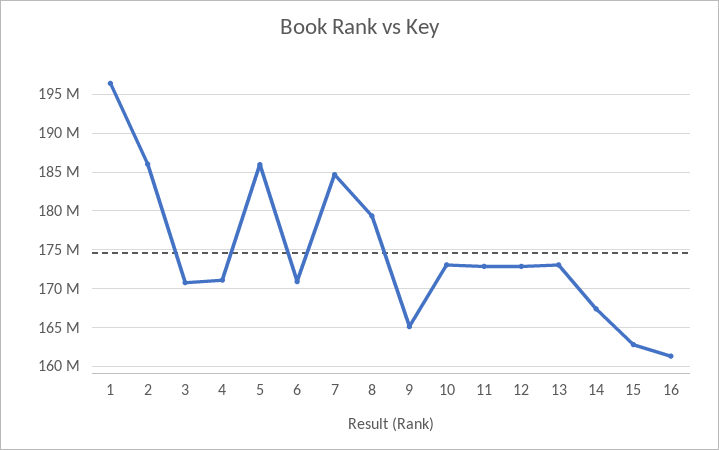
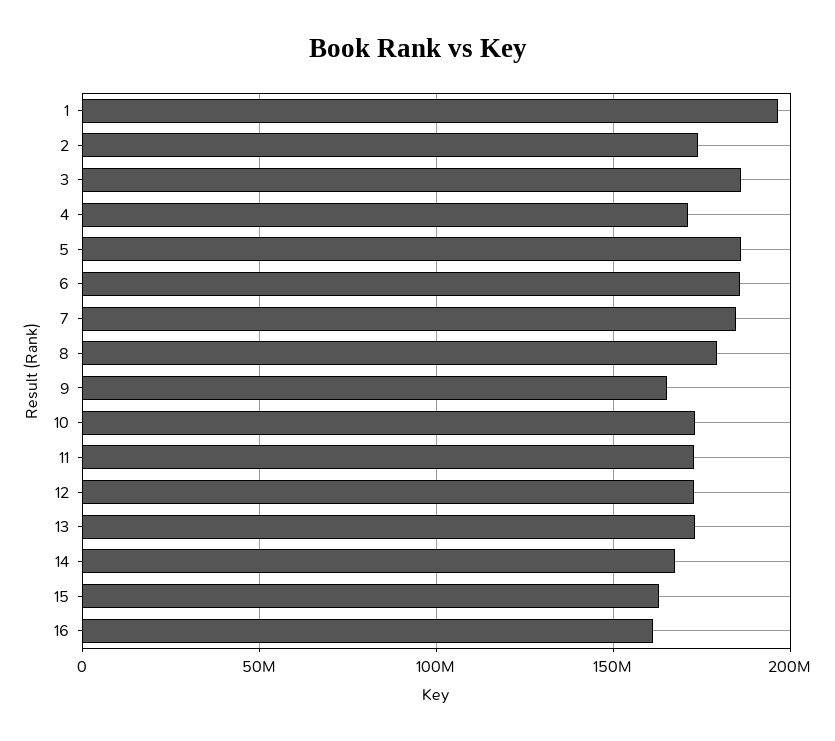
2: 186000000 -> 175000000
3: 171000000 -> 185000000
6: 171000000 -> 185000000

